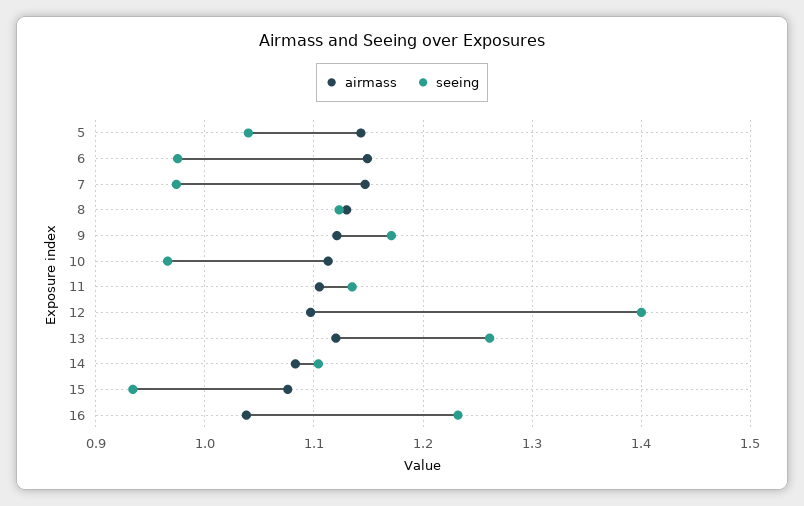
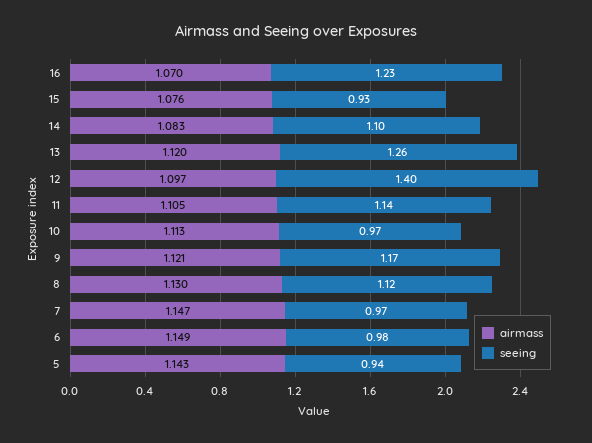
seeing, 5: 1.04 -> 0.94
airmass, 16: 1.04 -> 1.07

